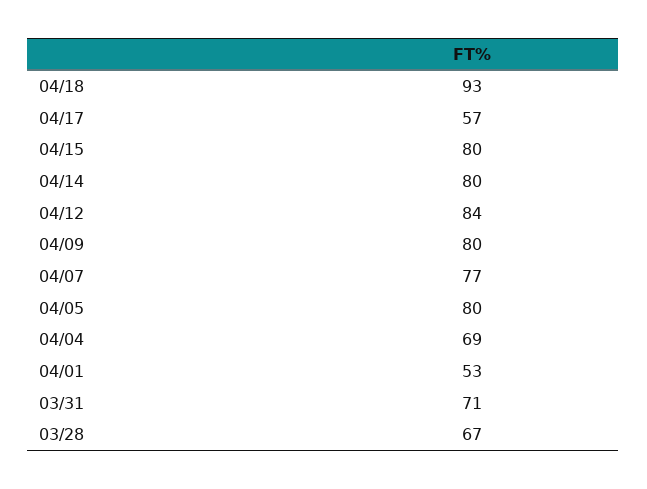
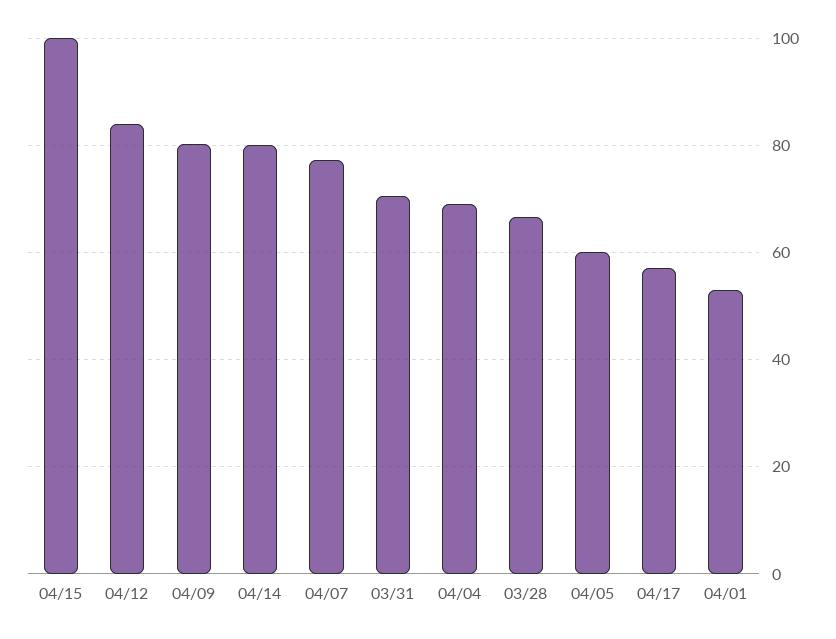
04/18: 93 -> none
04/15: 80 -> 100
04/05: 80 -> 60

